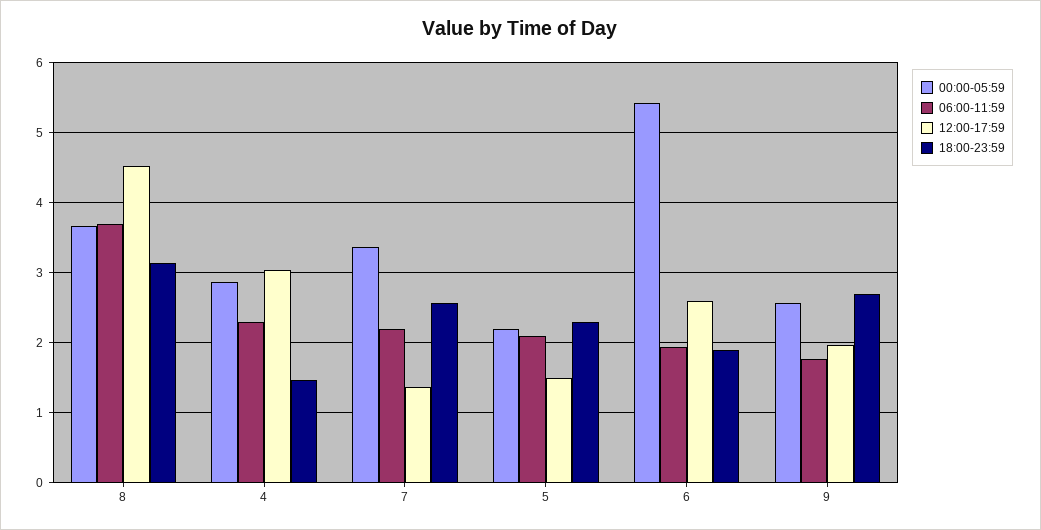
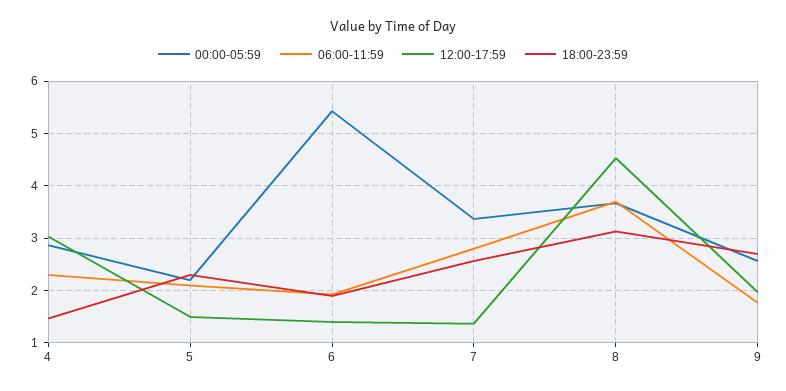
06:00-11:59, 7: 2.2 -> 2.8
12:00-17:59, 6: 2.6 -> 1.4

